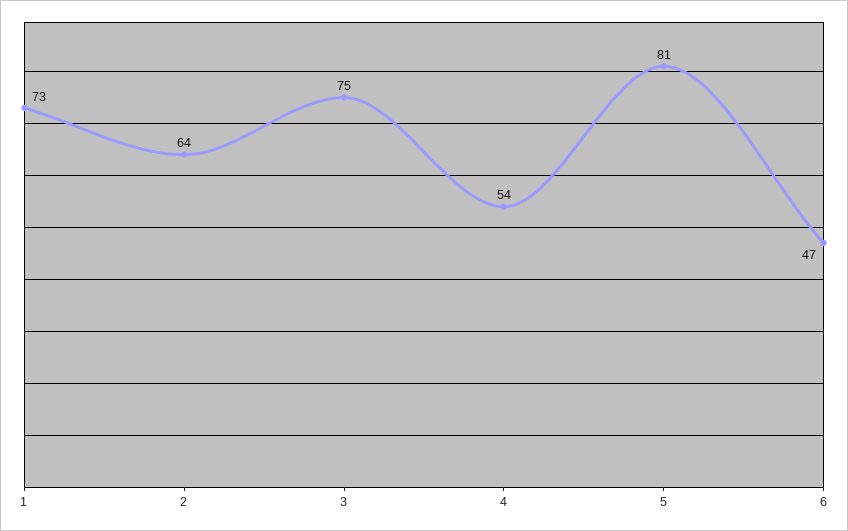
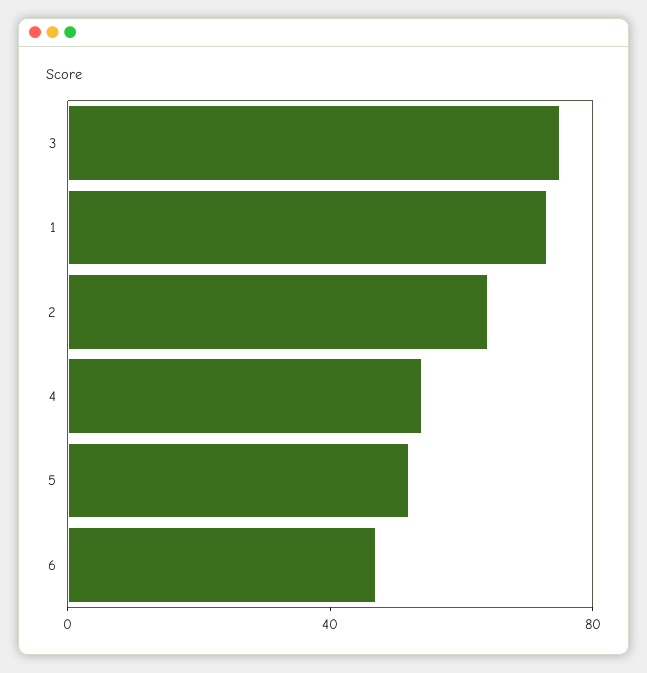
5: 81 -> 50

